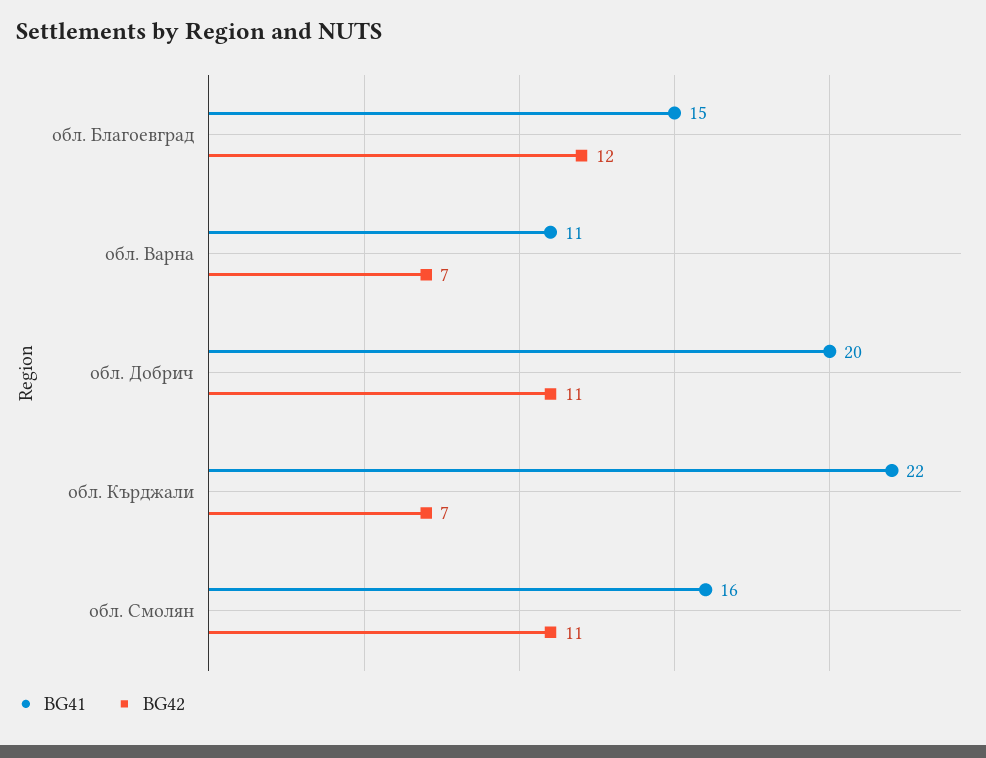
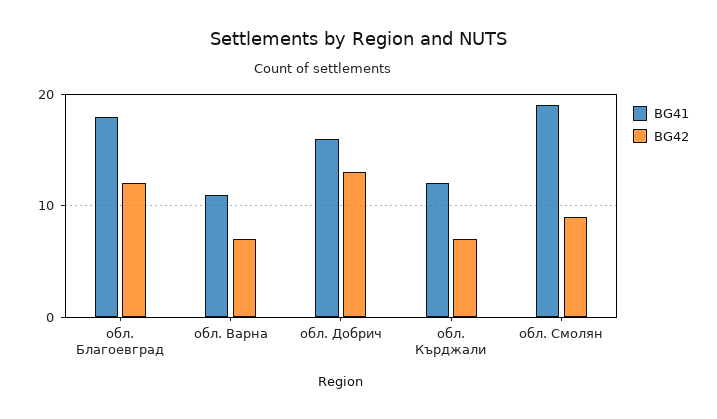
BG41, обл. Благоевград: 15 -> 18
BG41, обл. Добрич: 20 -> 16
BG42, обл. Добрич: 11 -> 13
BG41, обл. Кърджали: 22 -> 12
BG41, обл. Смолян: 16 -> 19
BG42, обл. Смолян: 11 -> 9

